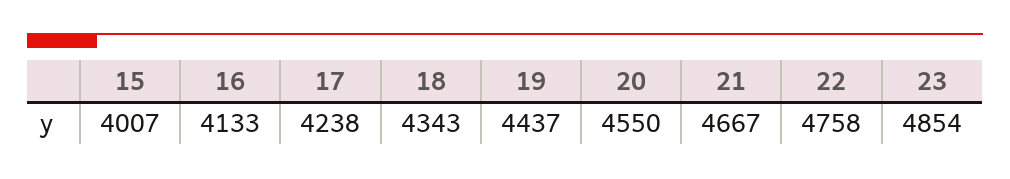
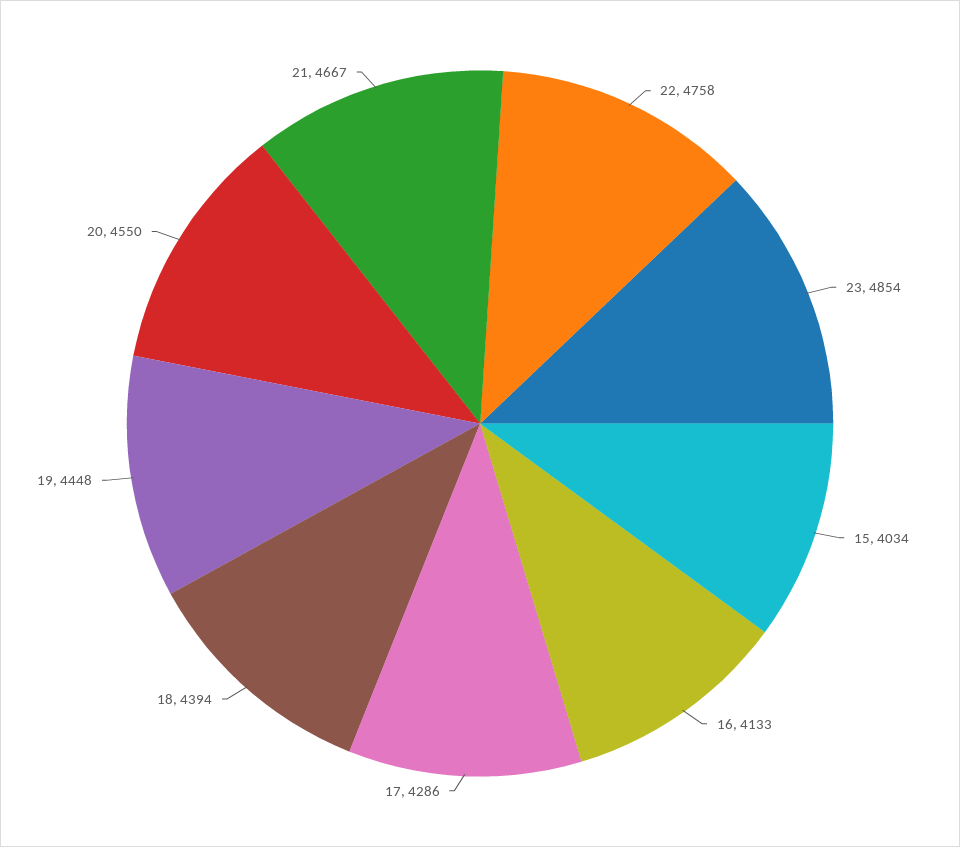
15: 4007 -> 4034
17: 4238 -> 4286
18: 4343 -> 4394
19: 4437 -> 4448

